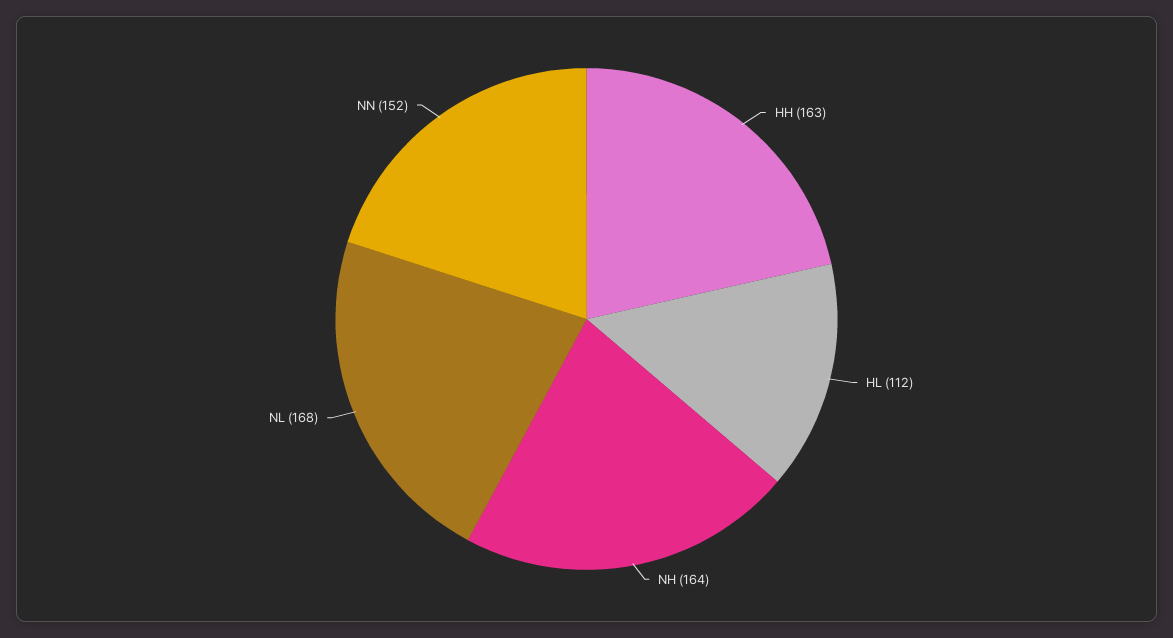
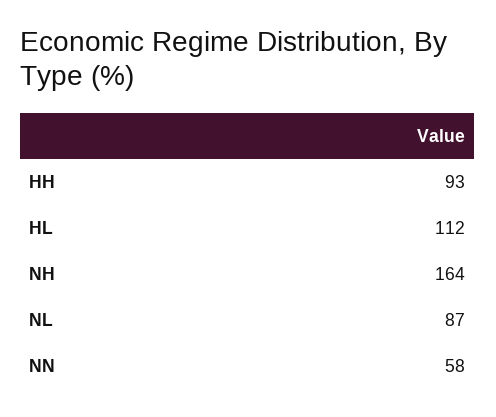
HH: 163 -> 93
NL: 168 -> 87
NN: 152 -> 58

